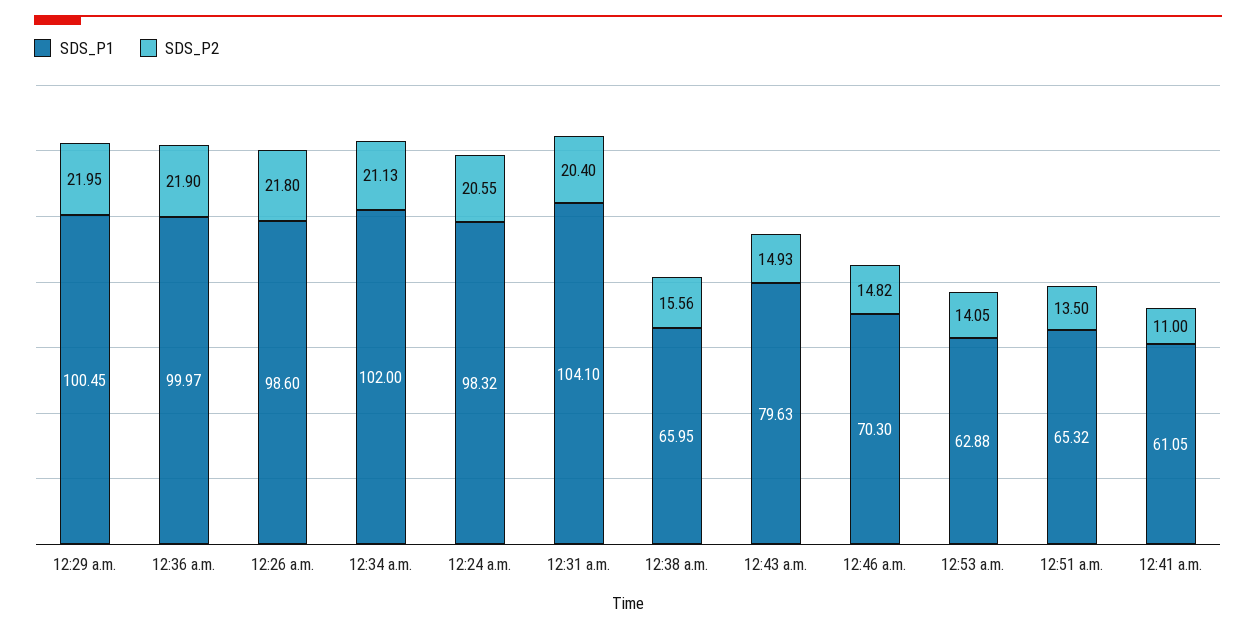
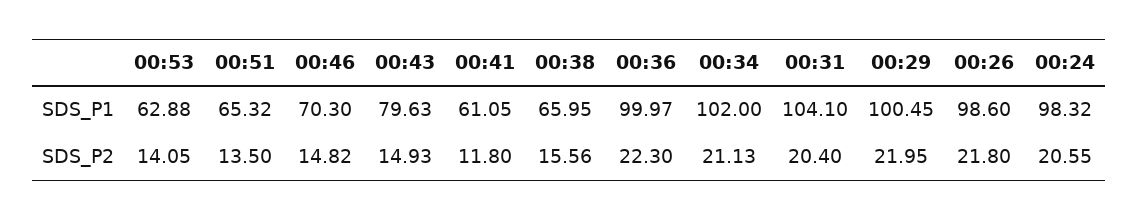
SDS_P2, 12:36 a.m.: 21.9 -> 22.3
SDS_P2, 12:41 a.m.: 11 -> 11.8

